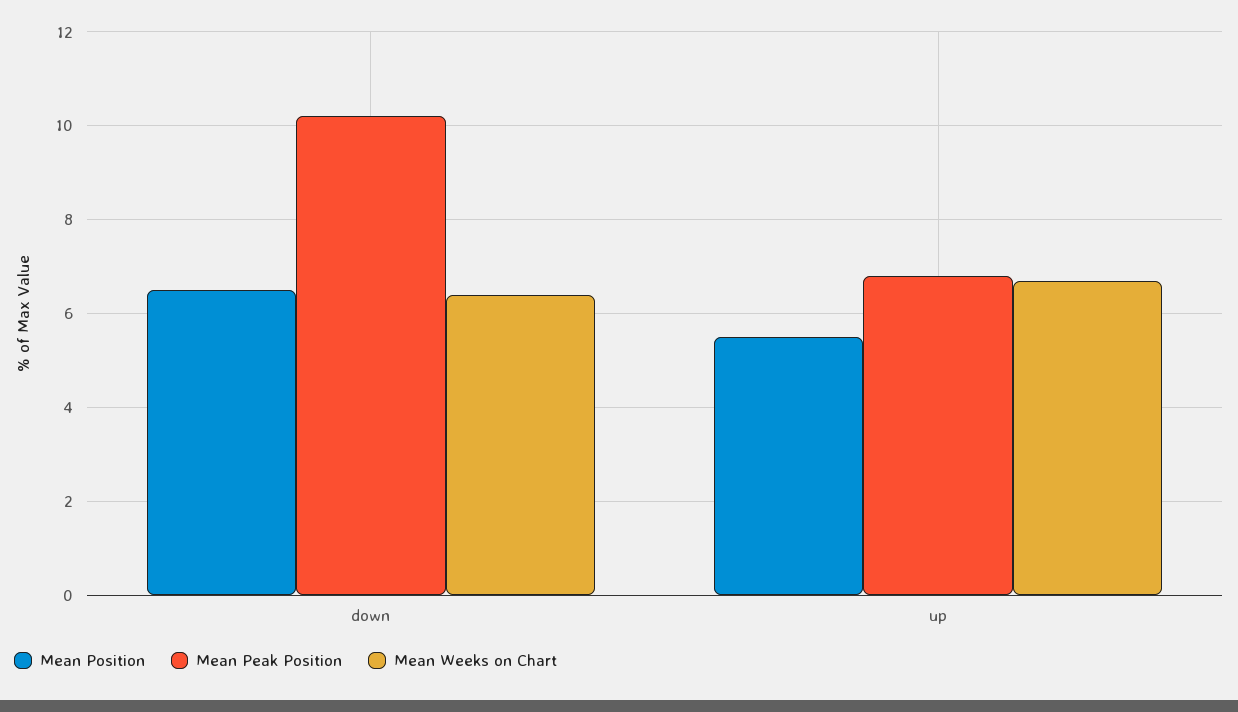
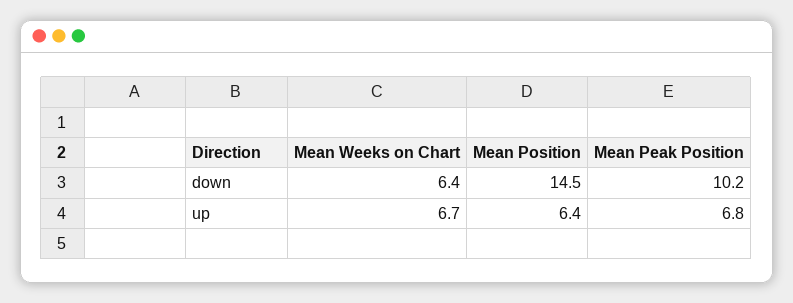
Mean Position, down: 6.5 -> 14.5
Mean Position, up: 5.5 -> 6.4

